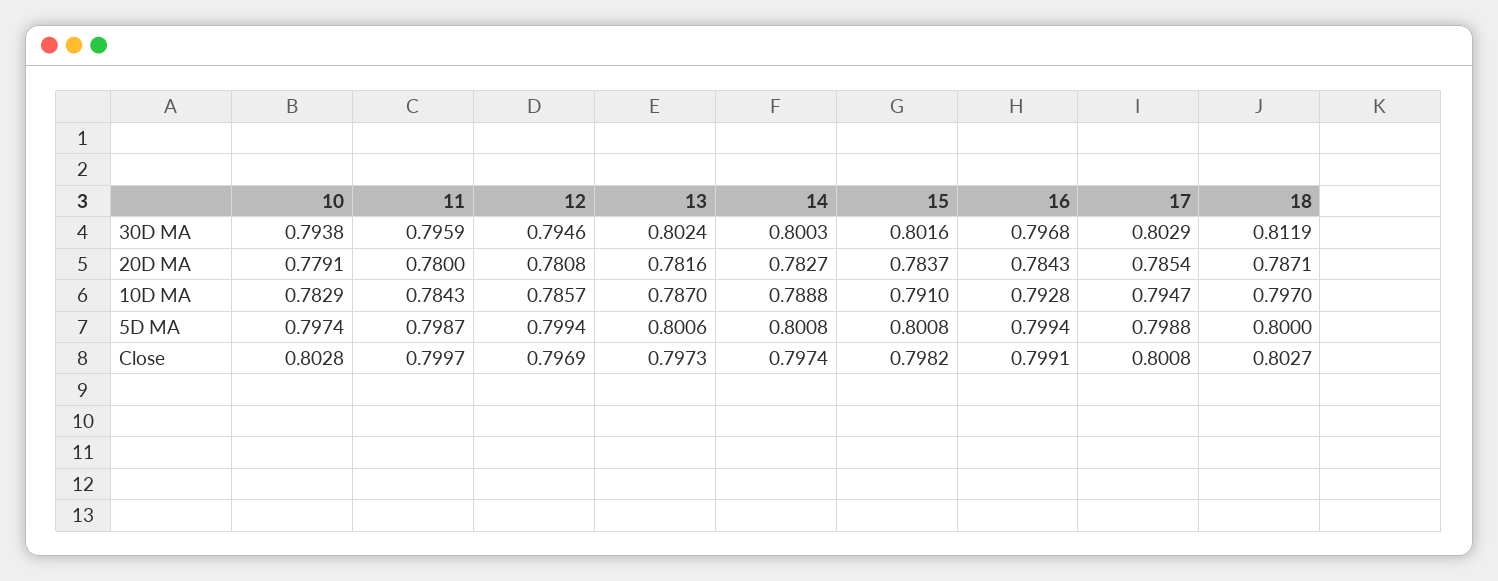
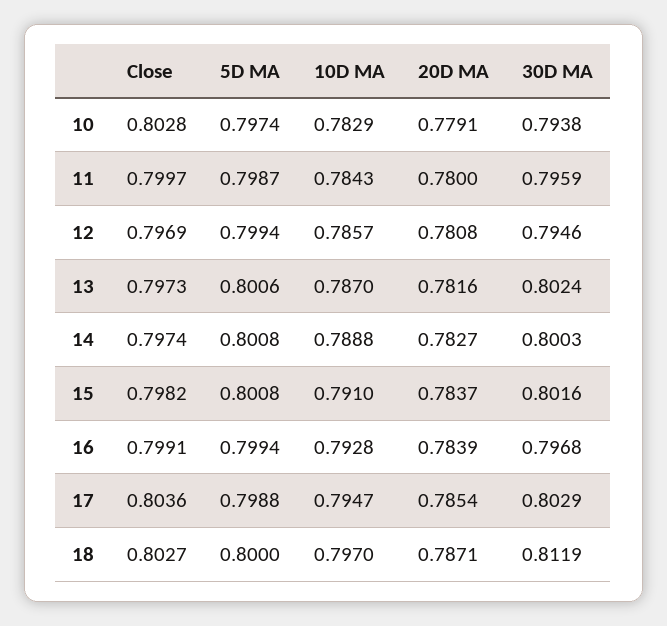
16, 20D MA: 0.7843 -> 0.7839
17, Close: 0.8008 -> 0.8036

